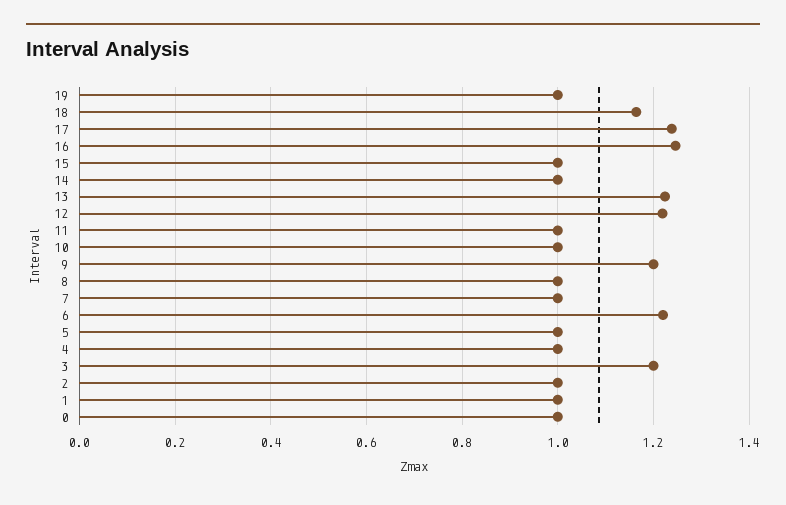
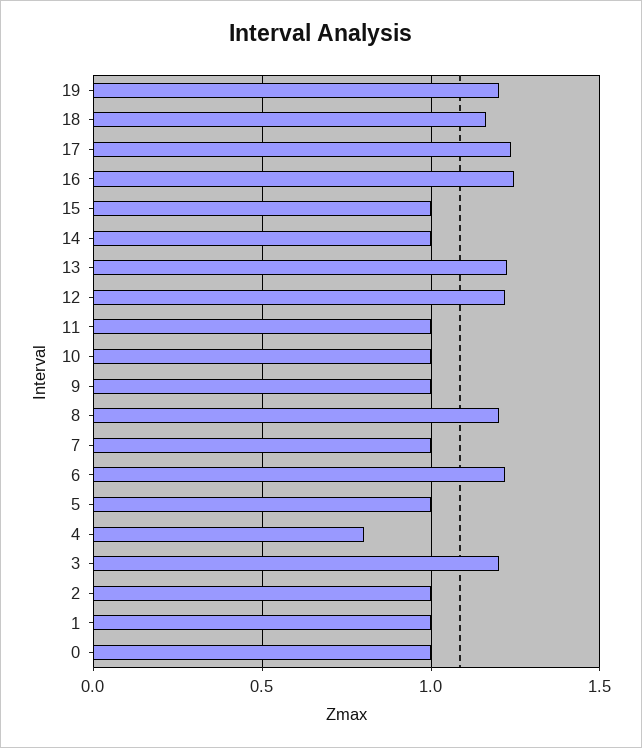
19: 1 -> 1.2
9: 1.2 -> 1
8: 1 -> 1.2
4: 1 -> 0.8

